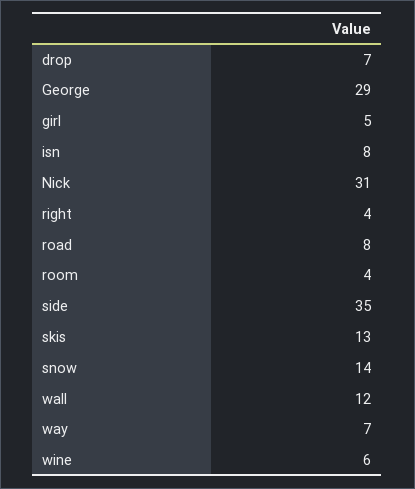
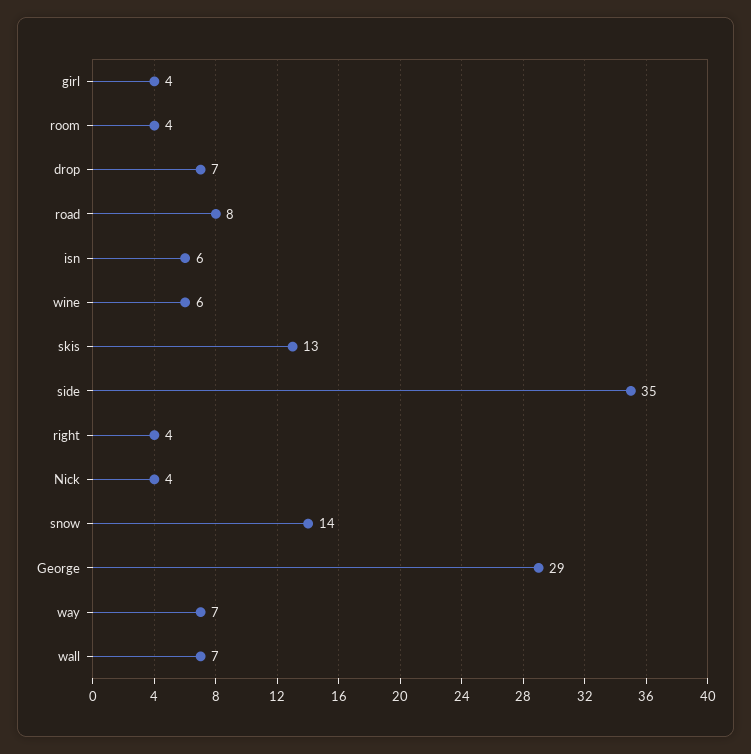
girl: 5 -> 4
isn: 8 -> 6
Nick: 31 -> 4
wall: 12 -> 7

